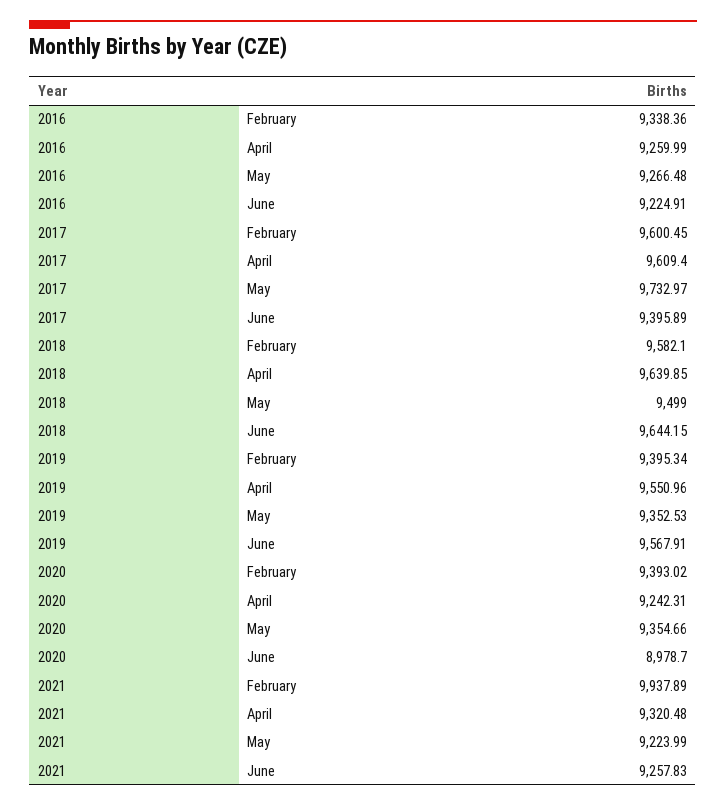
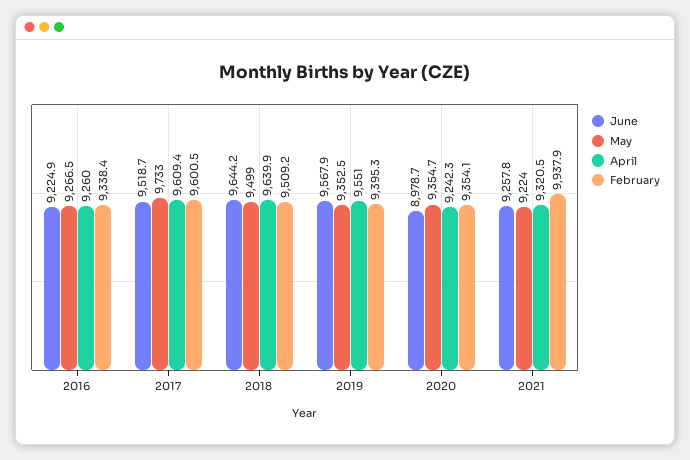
June, 2017: 9395.89 -> 9518.7
February, 2018: 9582.1 -> 9509.2
February, 2020: 9393.02 -> 9354.1

